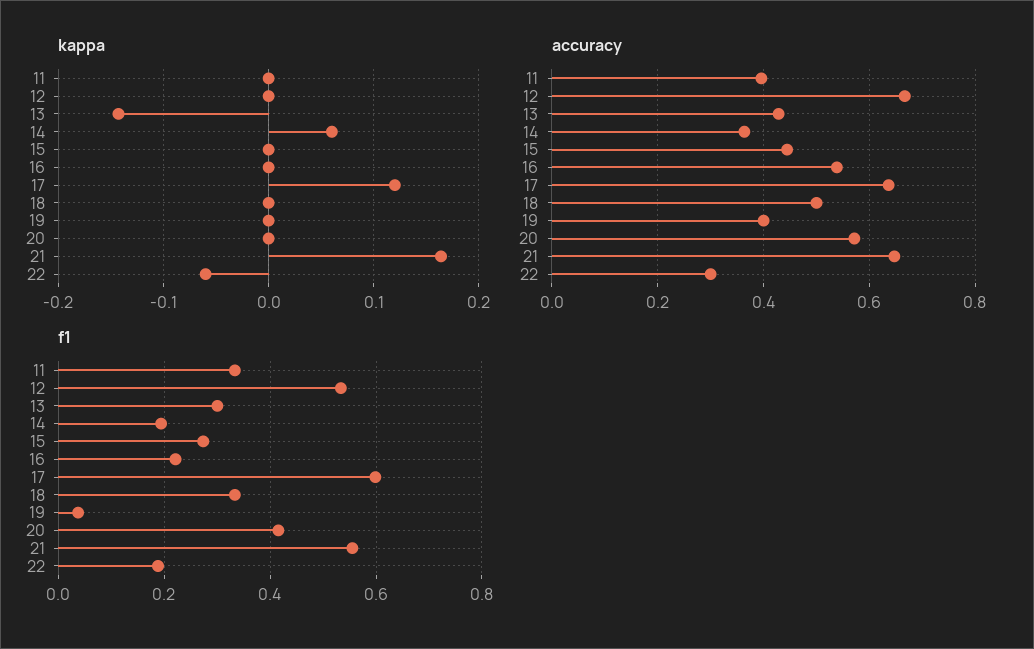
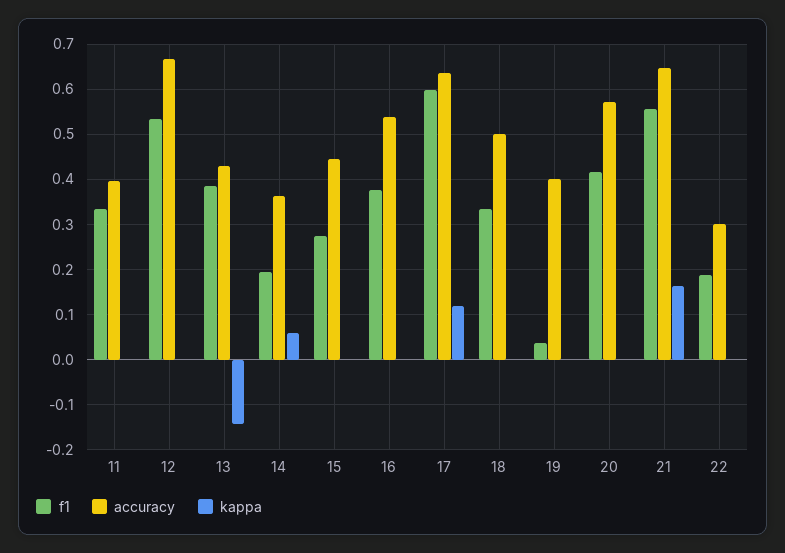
kappa, 22: -0.06 -> 0
f1, 13: 0.3 -> 0.38
f1, 16: 0.22 -> 0.38

